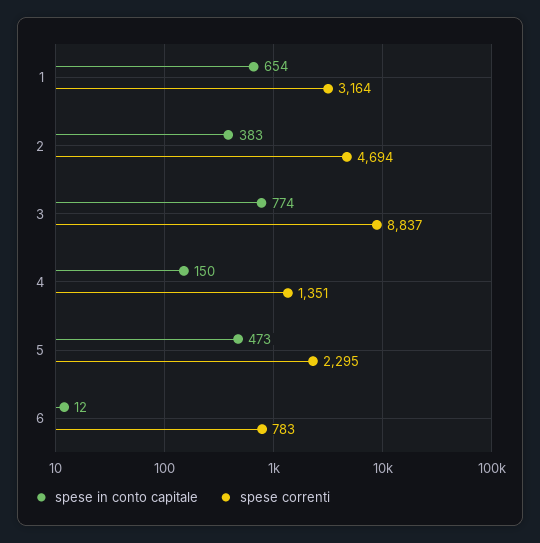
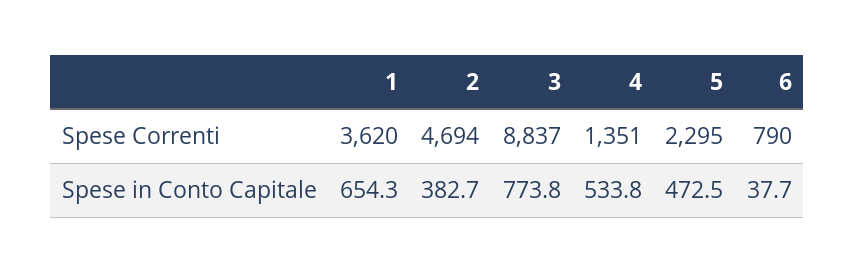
spese correnti, 1: 3164 -> 3620
spese in conto capitale, 4: 150 -> 533.8
spese in conto capitale, 6: 12 -> 37.7
spese correnti, 6: 783 -> 790

